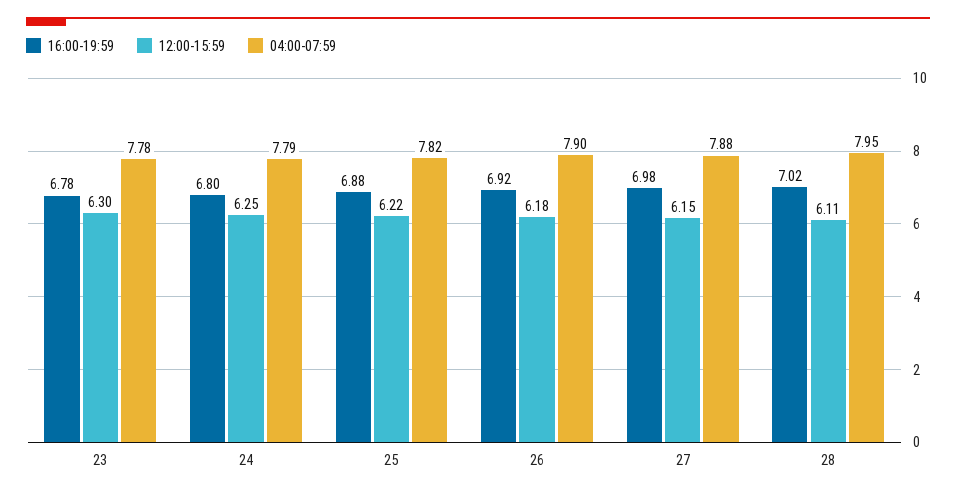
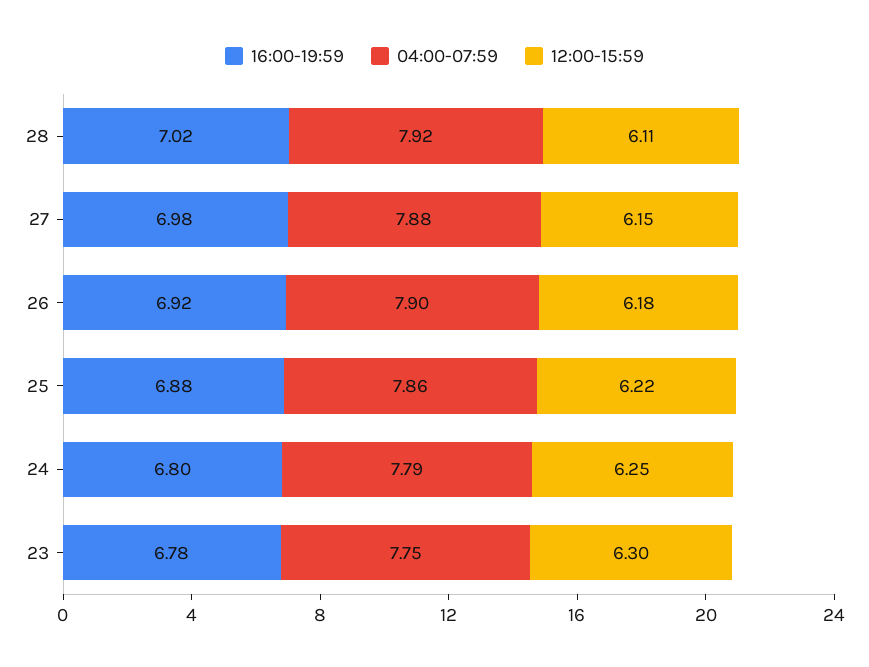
04:00-07:59, 23: 7.78 -> 7.75
04:00-07:59, 25: 7.82 -> 7.86
04:00-07:59, 28: 7.95 -> 7.92

